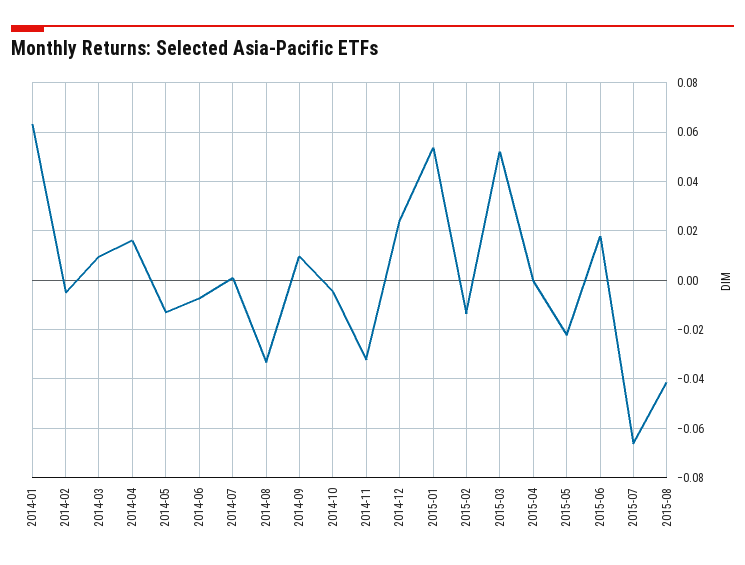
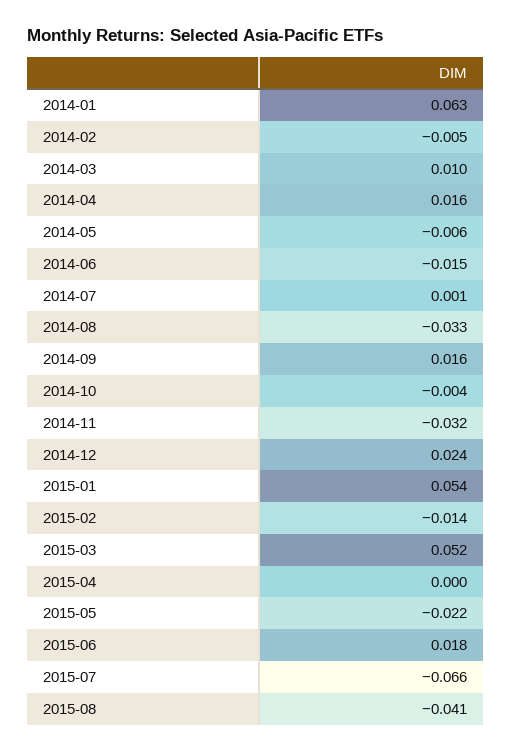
2014-05: -0.0125 -> -0.006
2014-06: -0.0075 -> -0.015
2014-09: 0.01 -> 0.016

